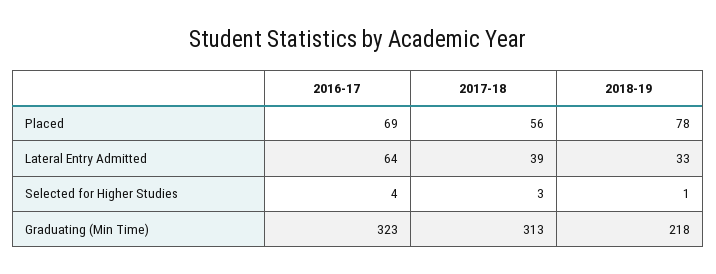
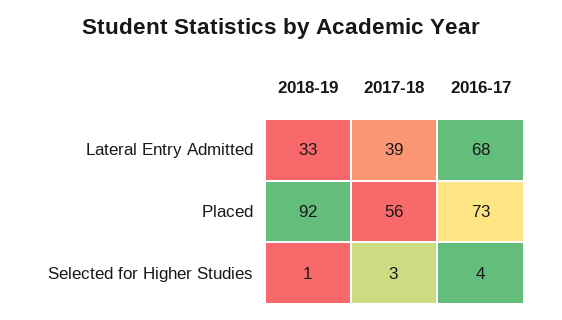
2016-17, Placed: 69 -> 73
2018-19, Placed: 78 -> 92
2016-17, Lateral Entry Admitted: 64 -> 68
2016-17, Graduating (Min Time): 323 -> none
2017-18, Graduating (Min Time): 313 -> none
2018-19, Graduating (Min Time): 218 -> none

